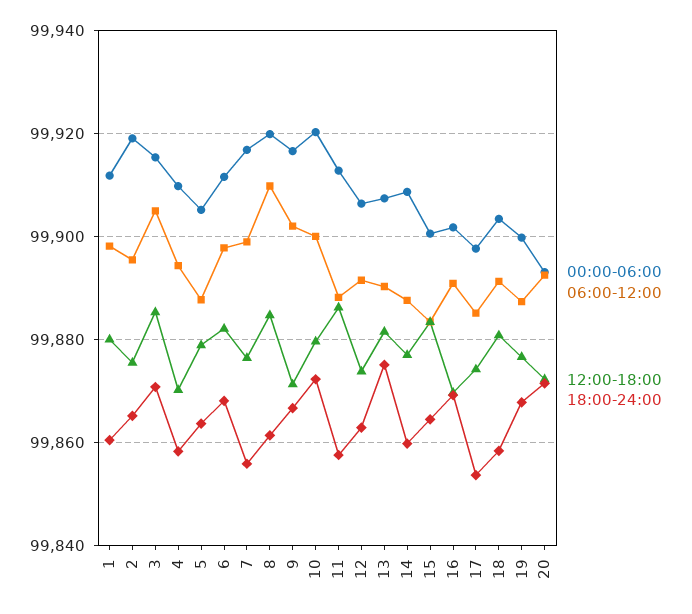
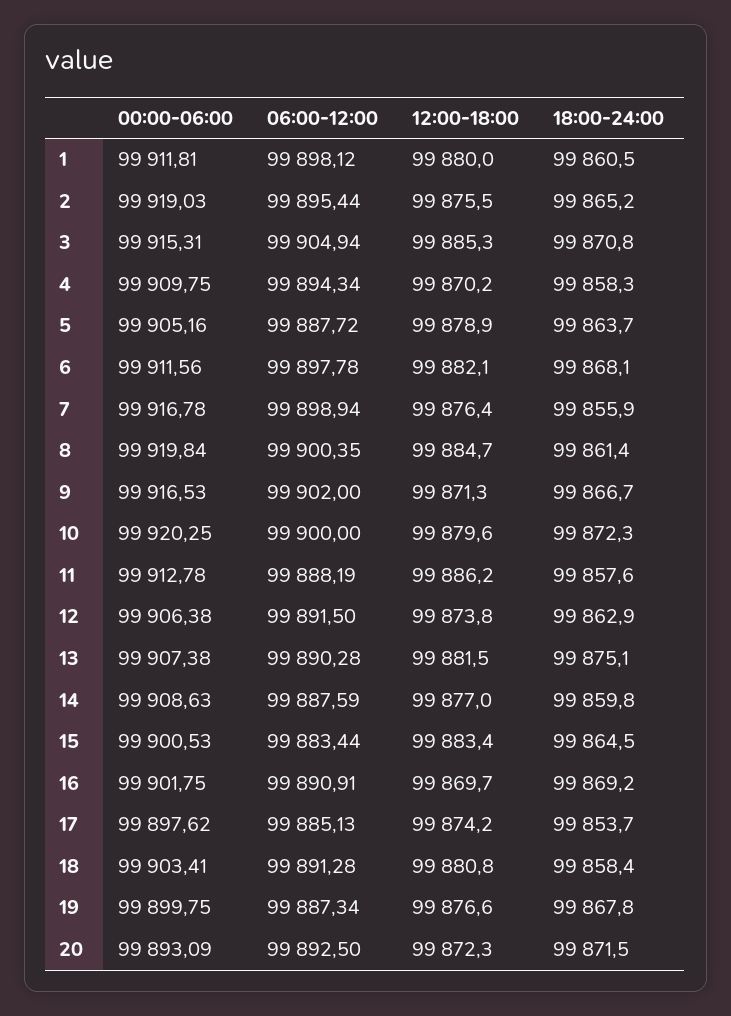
06:00-12:00, 8: 99910 -> 99900.35

